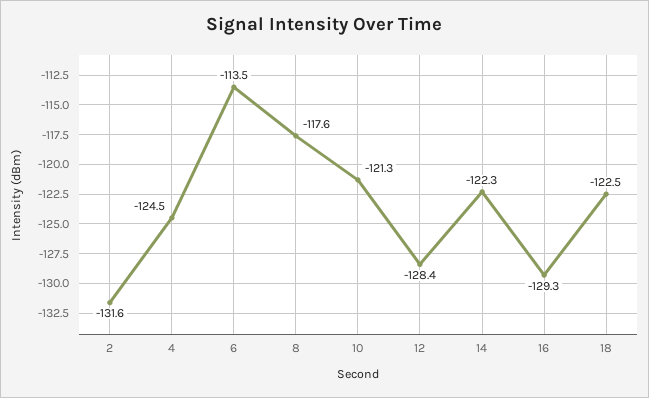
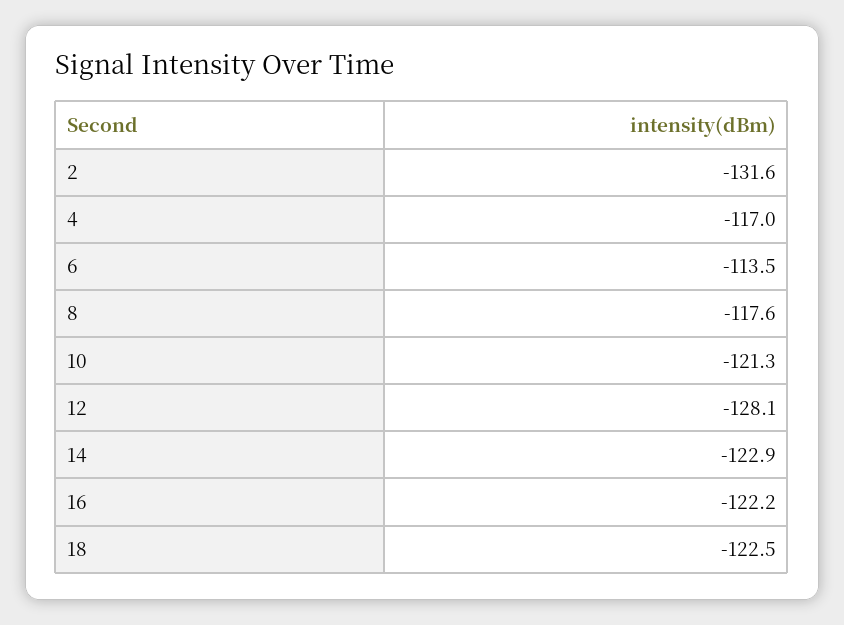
4: -124.5 -> -117
12: -128.4 -> -128.1
14: -122.3 -> -122.9
16: -129.3 -> -122.2

